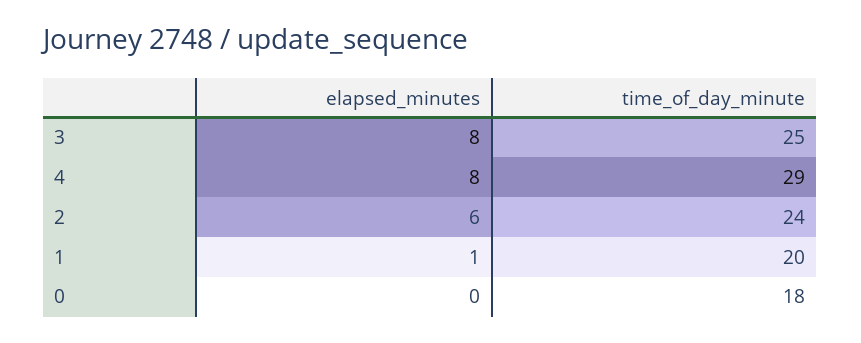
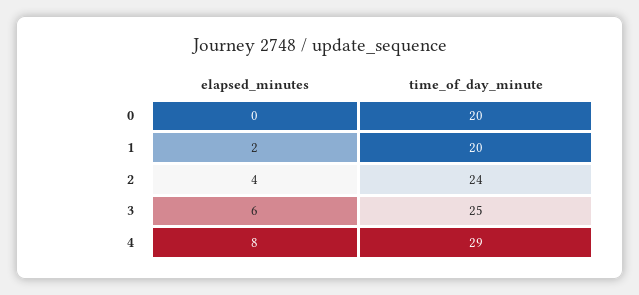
elapsed_minutes, 3: 8 -> 6
elapsed_minutes, 2: 6 -> 4
elapsed_minutes, 1: 1 -> 2
time_of_day_minute, 0: 18 -> 20

